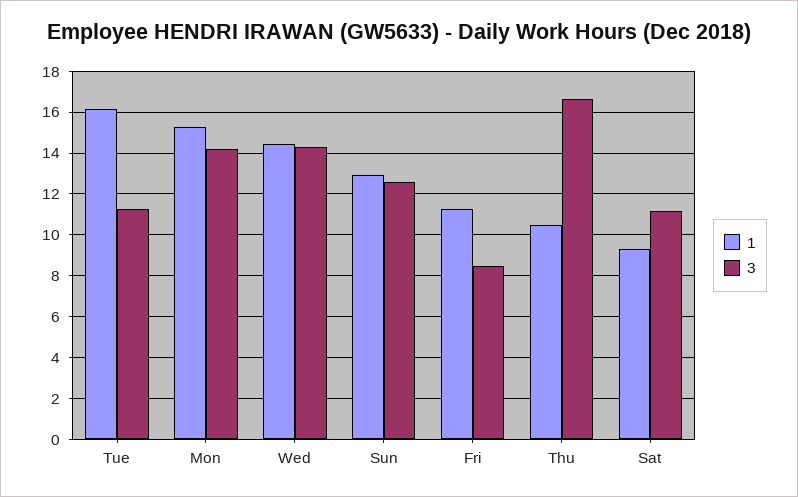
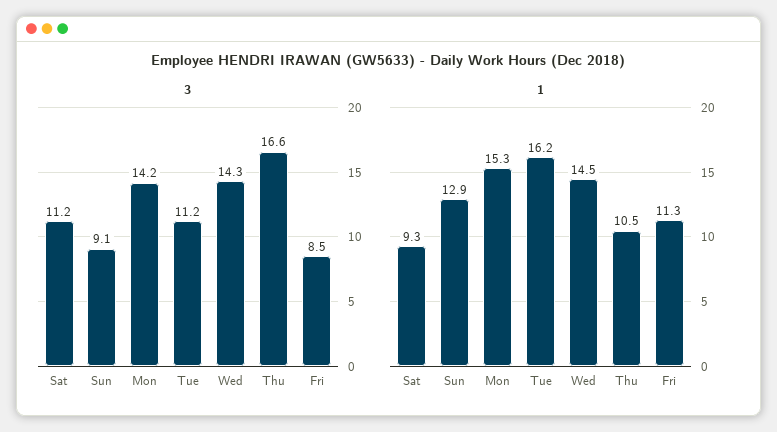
3, Sun: 12.5 -> 9.1

